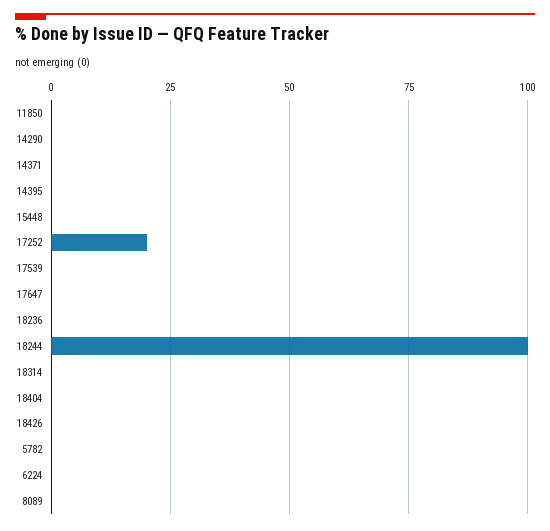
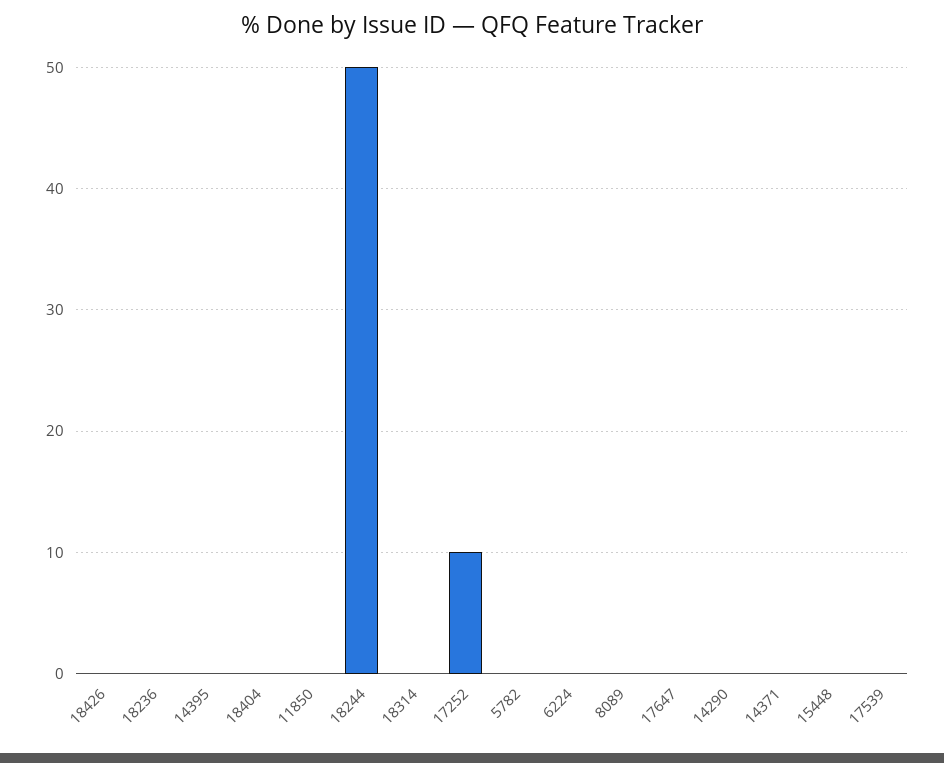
17252: 20 -> 10
18244: 100 -> 50

